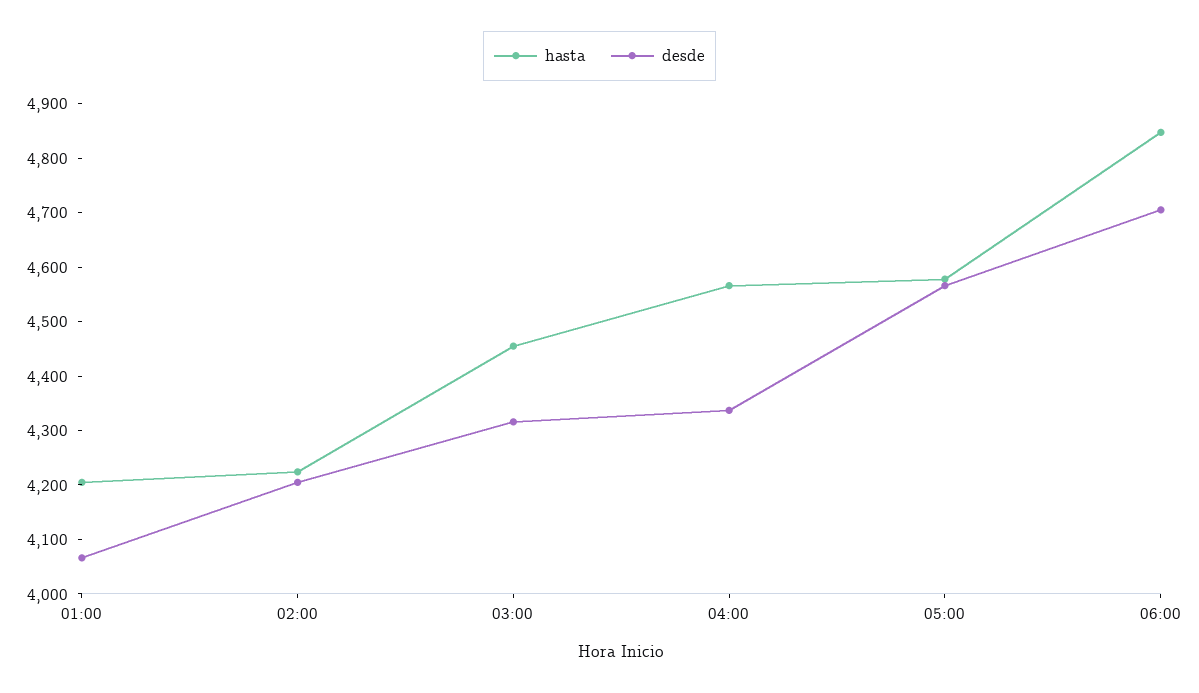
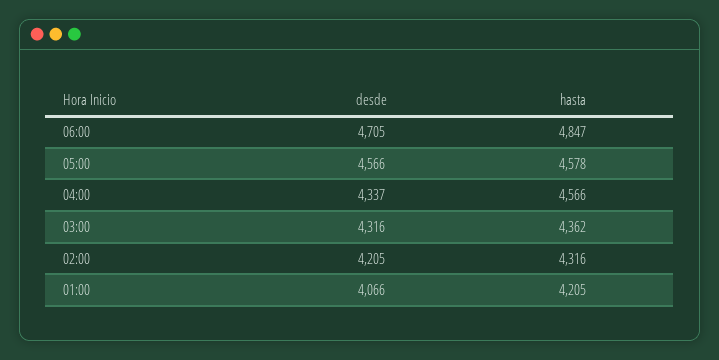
hasta, 02:00: 4220 -> 4316
hasta, 03:00: 4460 -> 4362

